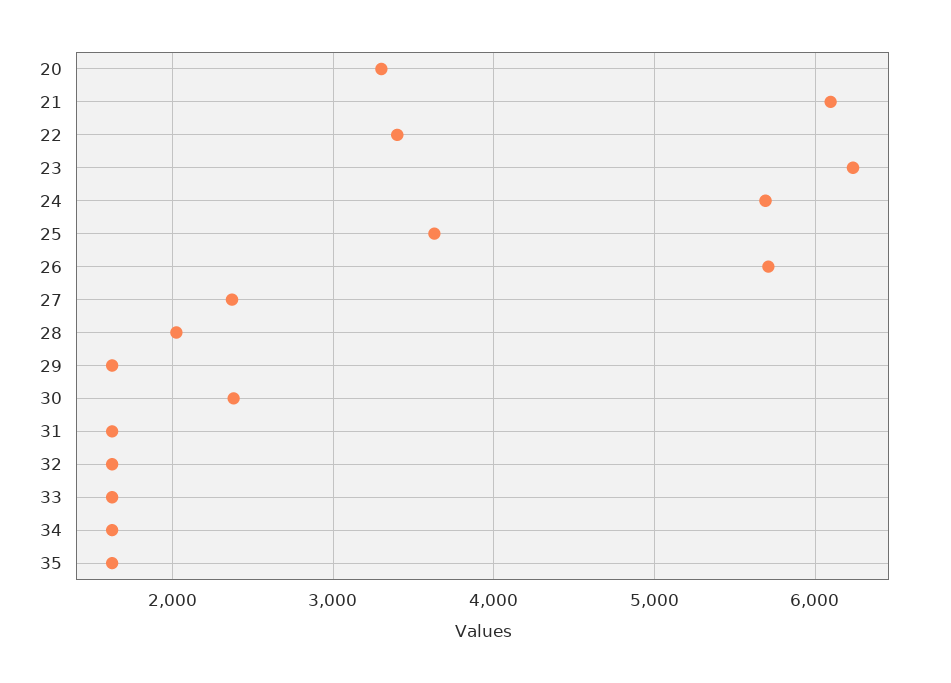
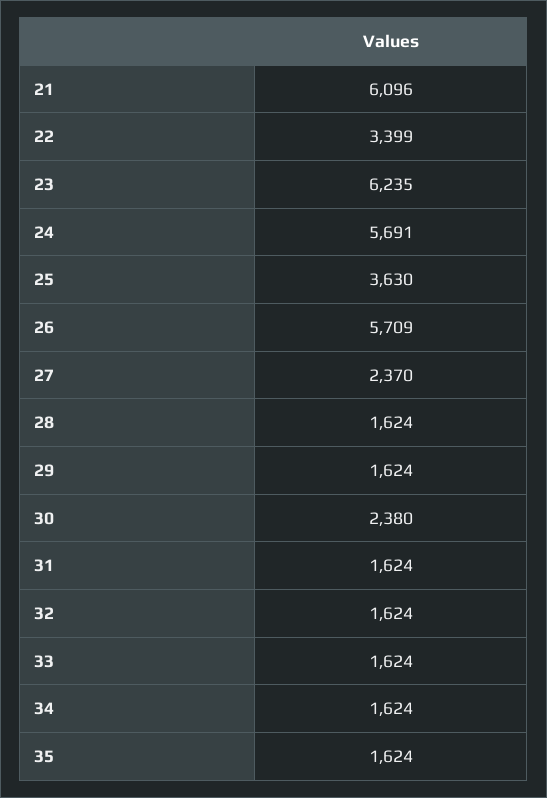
20: 3300 -> none
28: 2000 -> 1624

